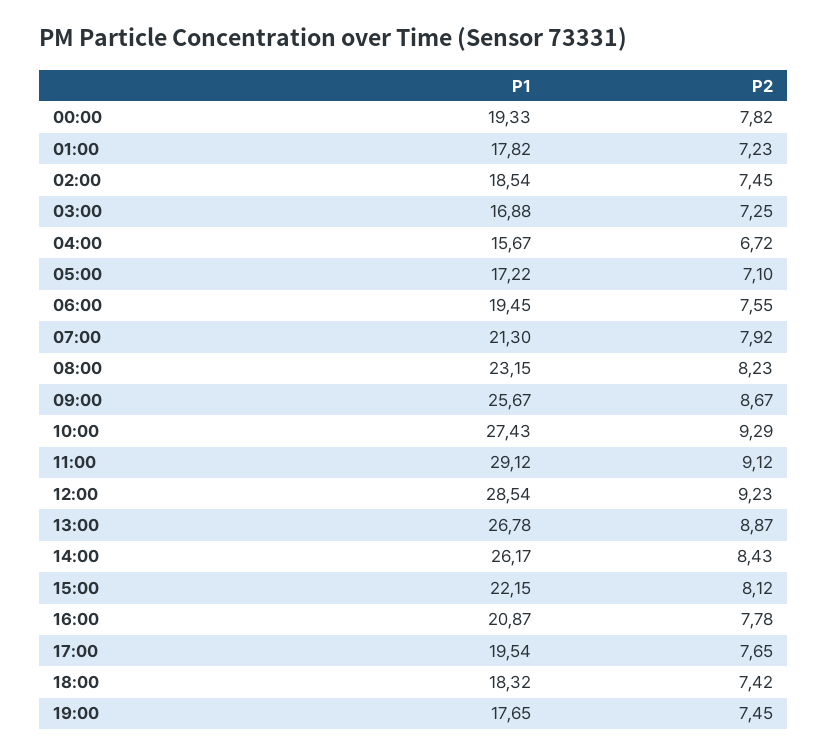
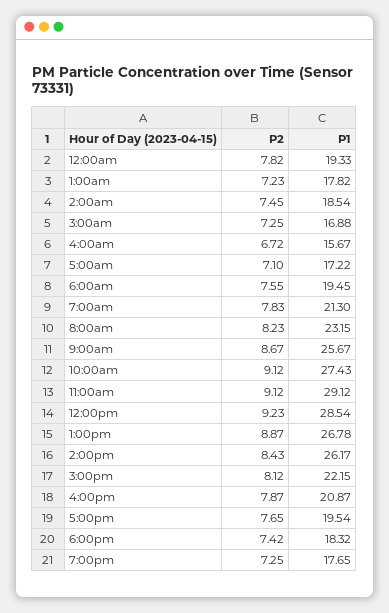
P2, 07:00: 7.92 -> 7.83
P2, 10:00: 9.29 -> 9.12
P2, 16:00: 7.78 -> 7.87
P2, 19:00: 7.45 -> 7.25

